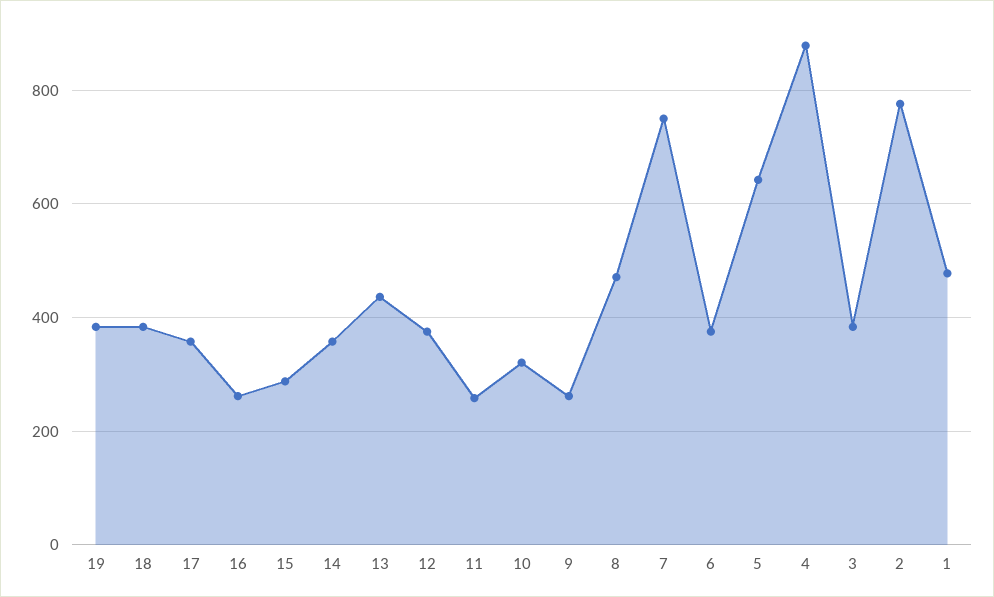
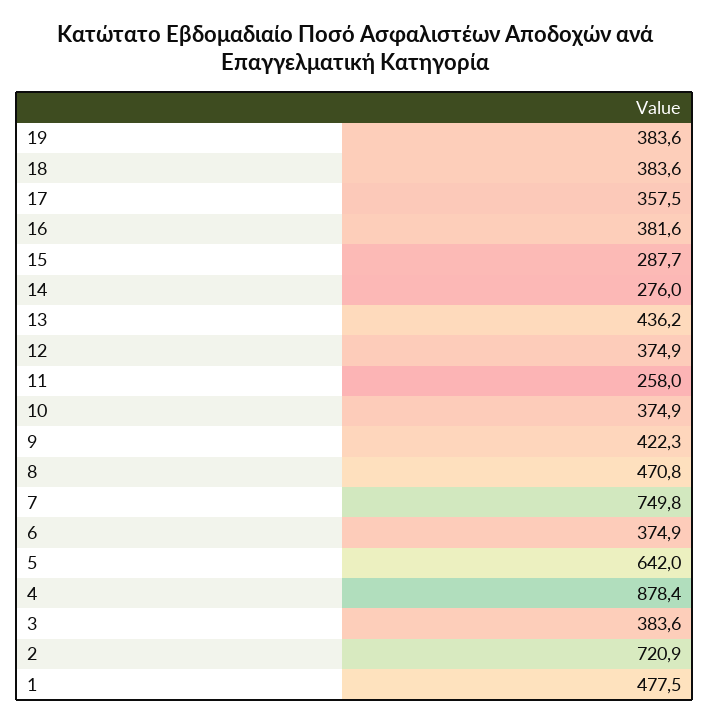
16: 260 -> 381.6
14: 360 -> 276
10: 320 -> 374.9
9: 260 -> 422.3
2: 780 -> 720.9

